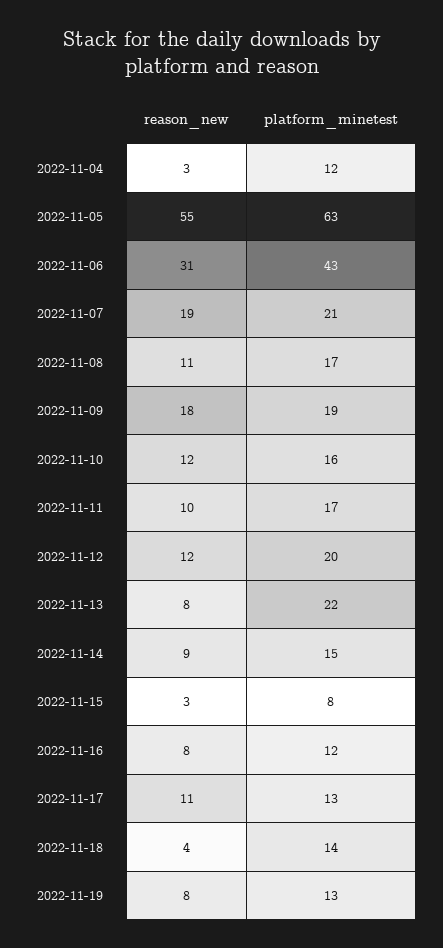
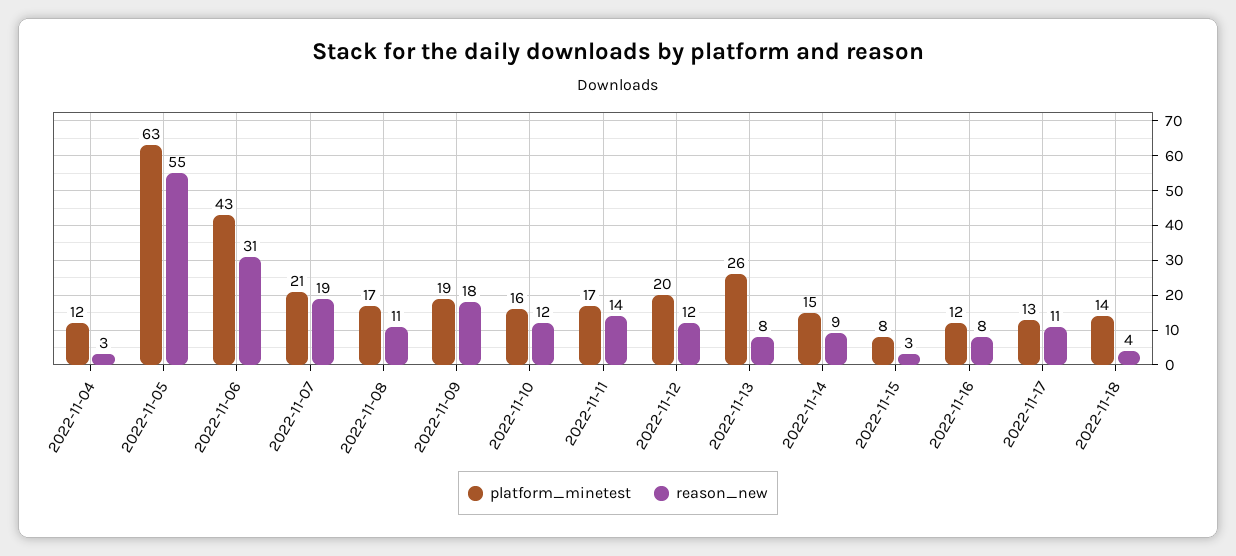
reason_new, 2022-11-11: 10 -> 14
platform_minetest, 2022-11-13: 22 -> 26
reason_new, 2022-11-19: 8 -> none
platform_minetest, 2022-11-19: 13 -> none

